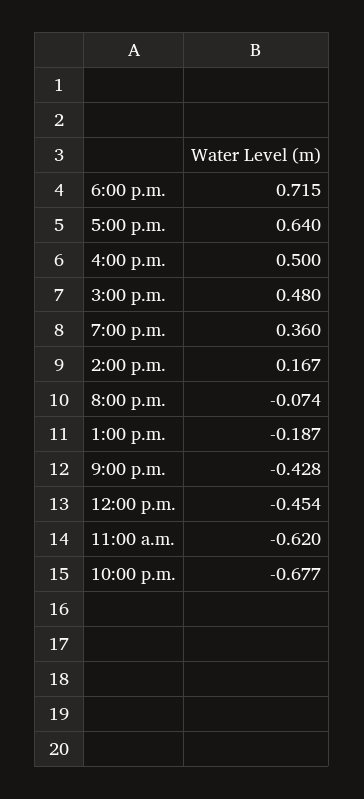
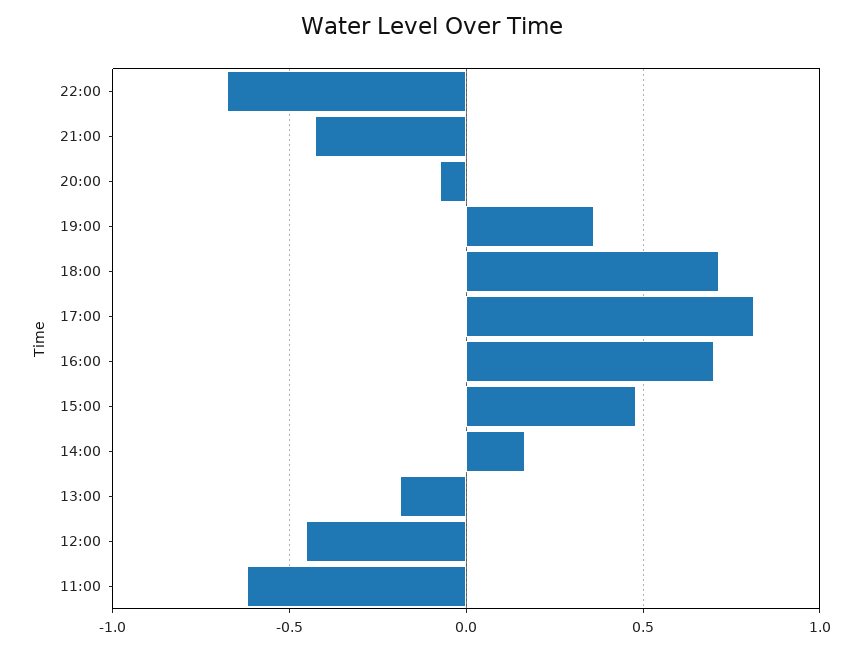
5:00 p.m.: 0.64 -> 0.8
4:00 p.m.: 0.5 -> 0.7

